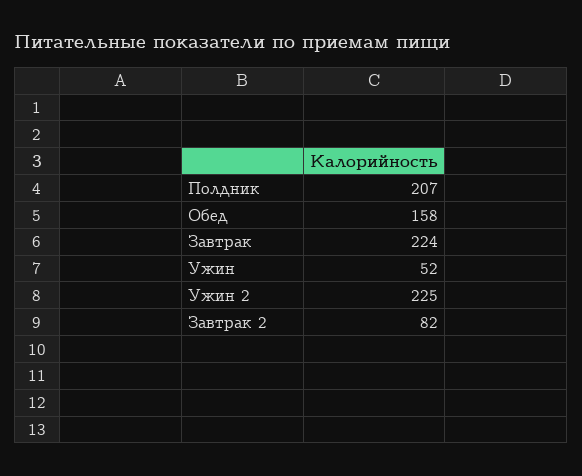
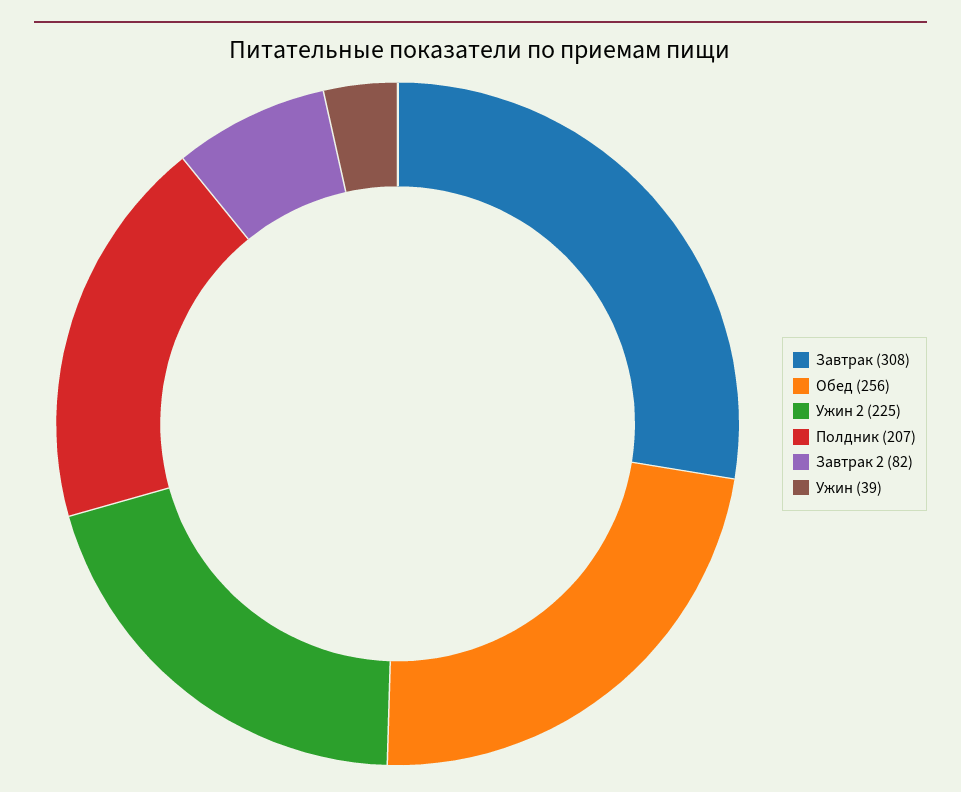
Обед: 158 -> 256
Завтрак: 224 -> 308
Ужин: 52 -> 39

